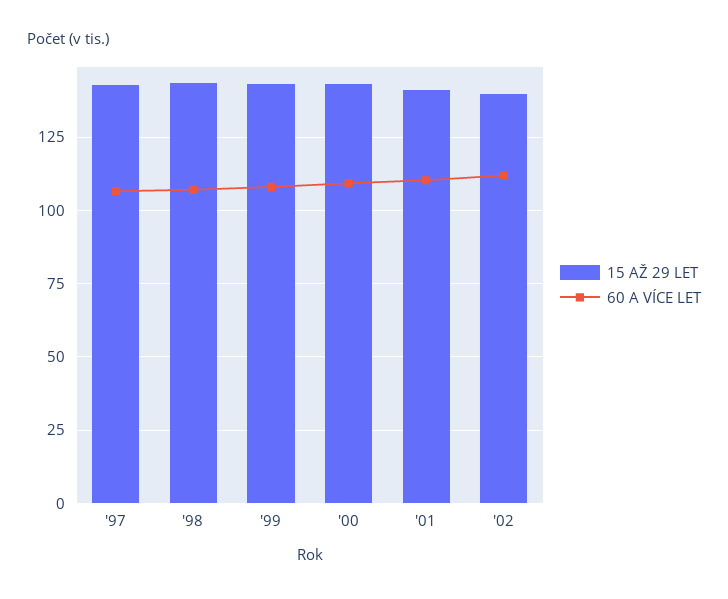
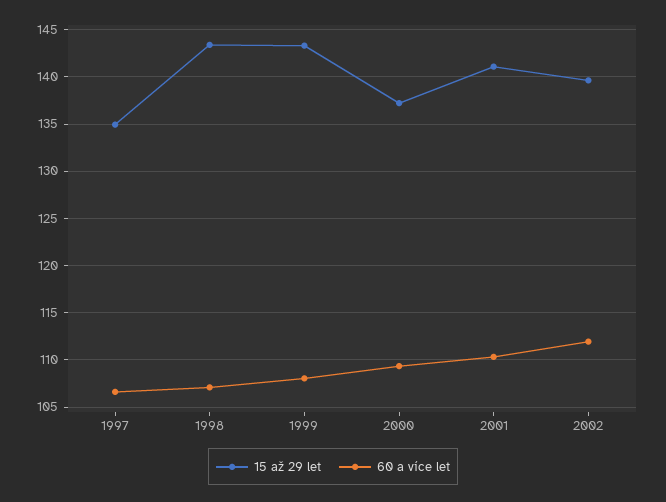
15 AŽ 29 LET, '97: 142.5 -> 135
15 AŽ 29 LET, '00: 142.5 -> 137

